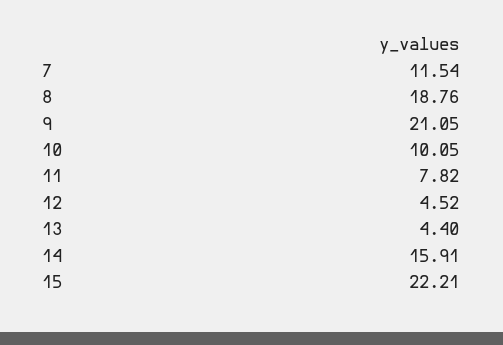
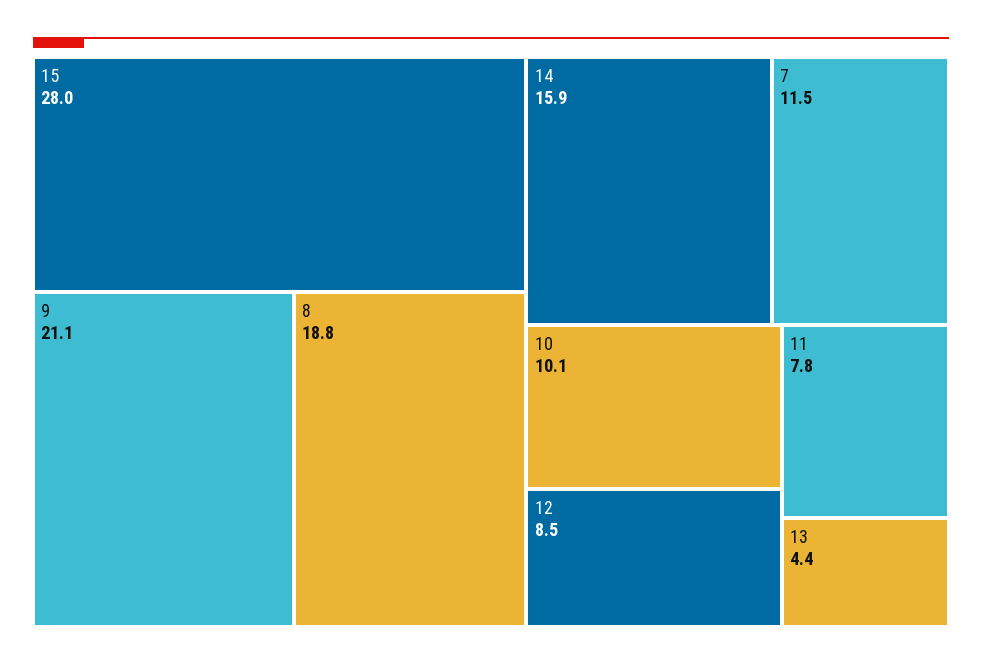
12: 4.52 -> 8.5
15: 22.21 -> 28

